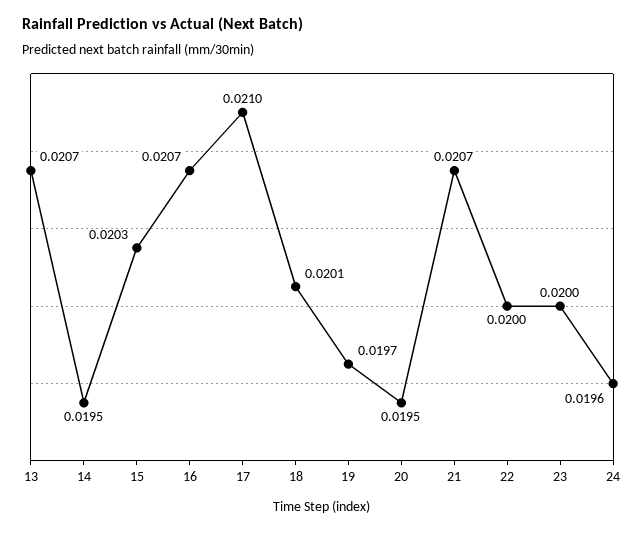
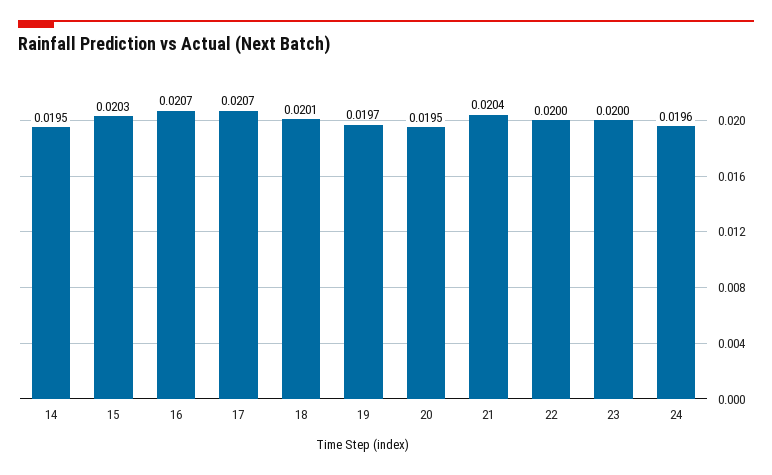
13: 0.0207 -> none
17: 0.021 -> 0.0207
21: 0.0207 -> 0.0204

